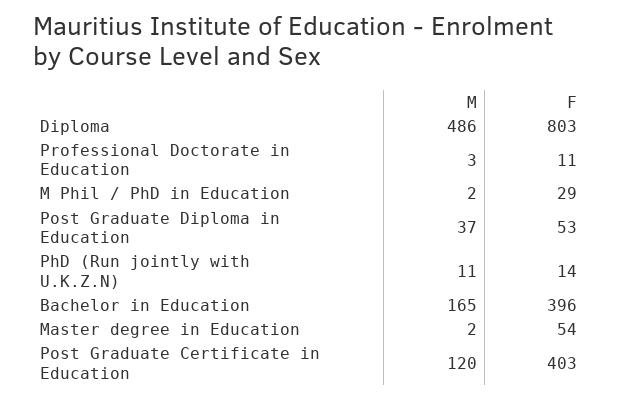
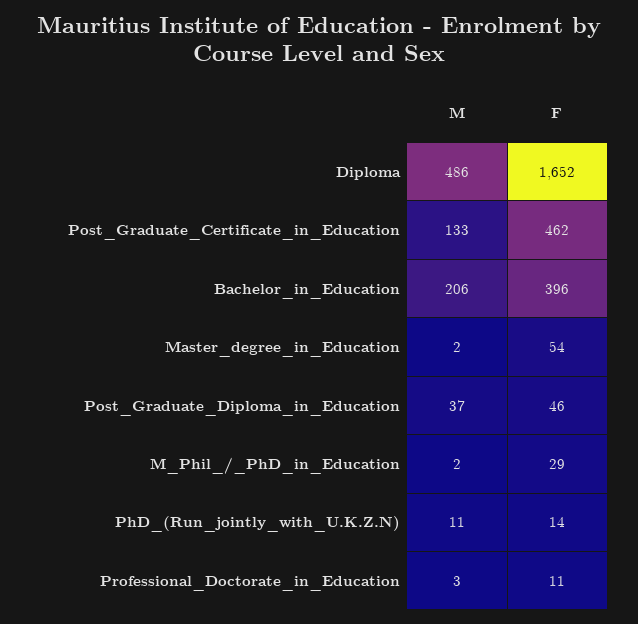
F, Diploma: 803 -> 1652
F, Post Graduate Diploma in Education: 53 -> 46
M, Bachelor in Education: 165 -> 206
M, Post Graduate Certificate in Education: 120 -> 133
F, Post Graduate Certificate in Education: 403 -> 462

